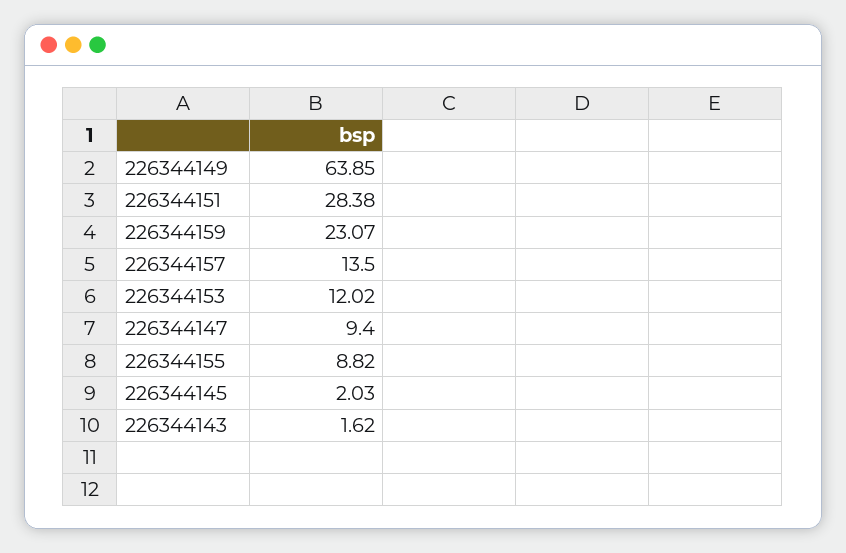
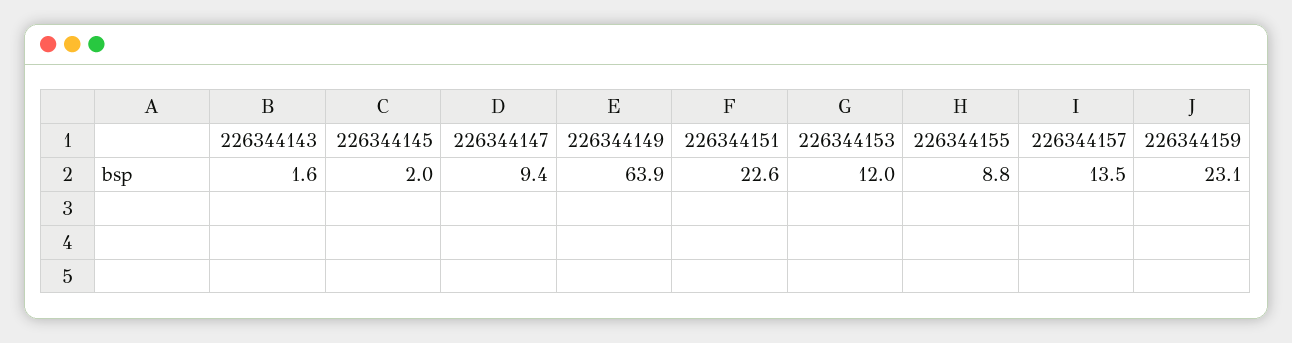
226344151: 28.38 -> 22.6

